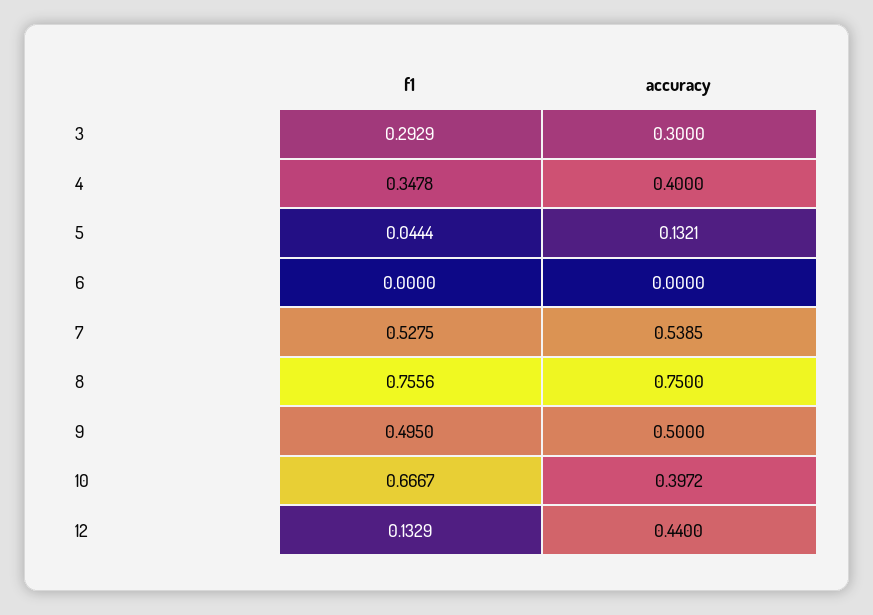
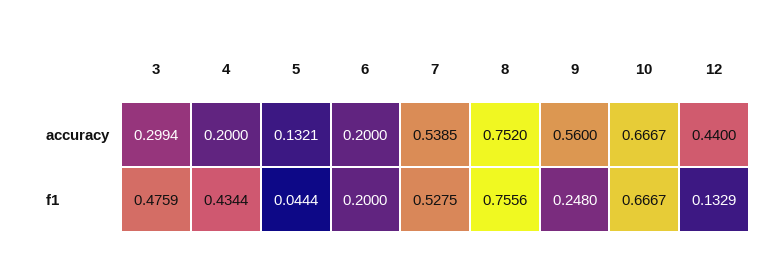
f1, 3: 0.2929 -> 0.4759
accuracy, 3: 0.3 -> 0.2994
f1, 4: 0.3478 -> 0.4344
accuracy, 4: 0.4 -> 0.2
f1, 6: 0 -> 0.2
accuracy, 6: 0 -> 0.2
accuracy, 8: 0.75 -> 0.752
f1, 9: 0.495 -> 0.248
accuracy, 9: 0.5 -> 0.56
accuracy, 10: 0.3972 -> 0.6667

